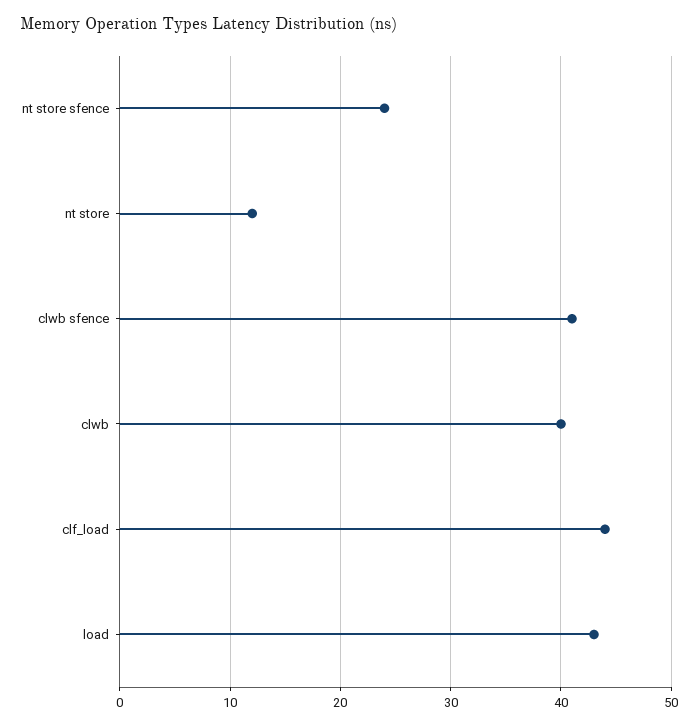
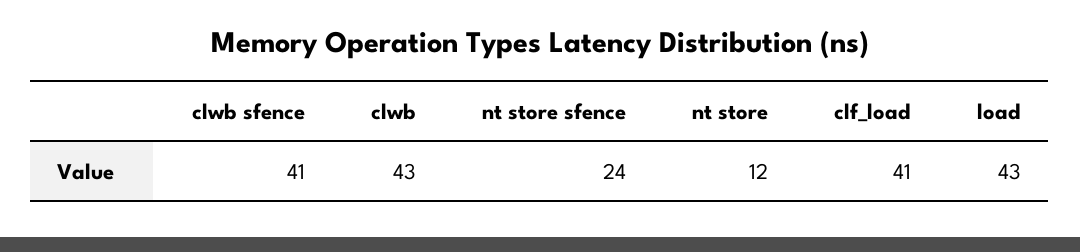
clwb: 40 -> 43
clf_load: 44 -> 41

